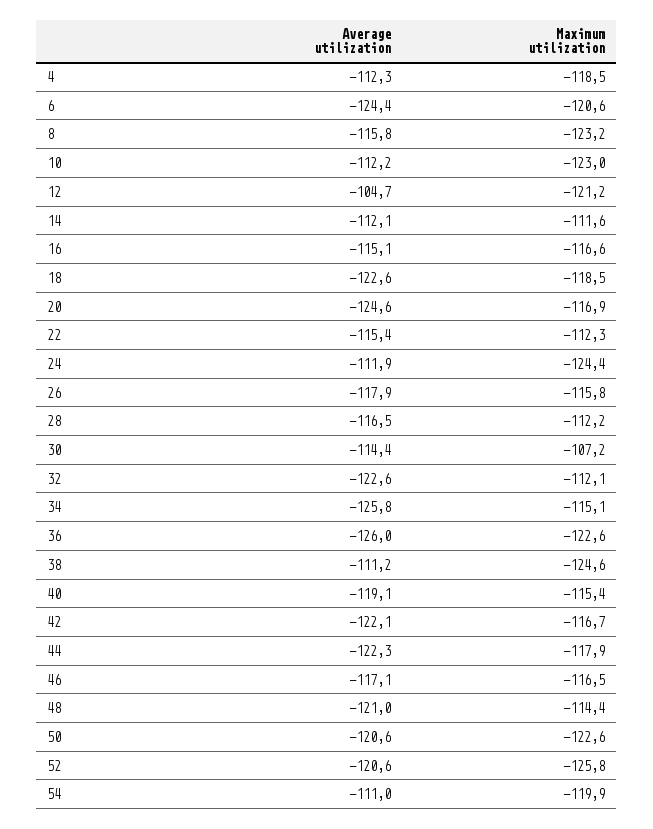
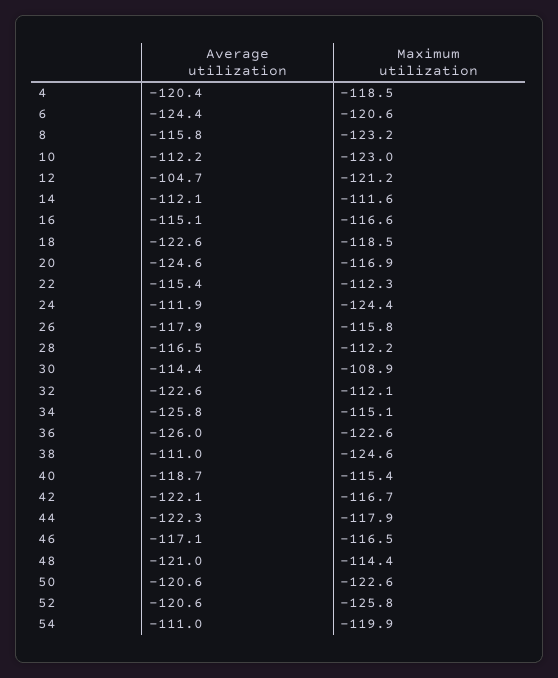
Average utilization, 4: -112.3 -> -120.4
Maximum utilization, 30: -107.2 -> -108.9
Average utilization, 38: -111.2 -> -111
Average utilization, 40: -119.1 -> -118.7

